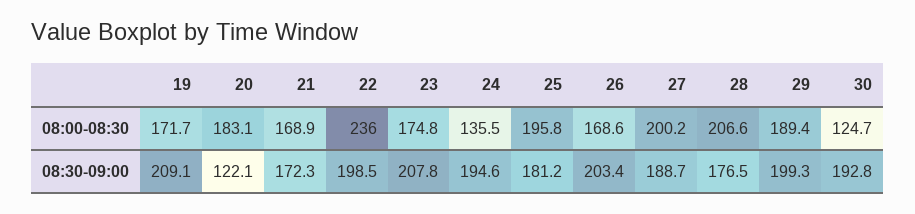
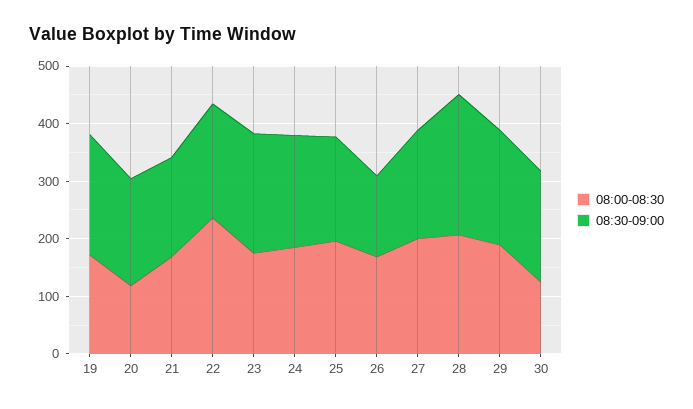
08:00-08:30, 20: 183.1 -> 120
08:00-08:30, 24: 135.5 -> 180
08:30-09:00, 20: 122.1 -> 180
08:30-09:00, 26: 203.4 -> 140
08:30-09:00, 28: 176.5 -> 240

